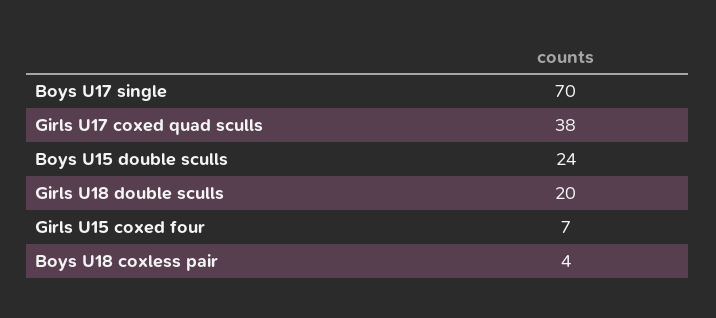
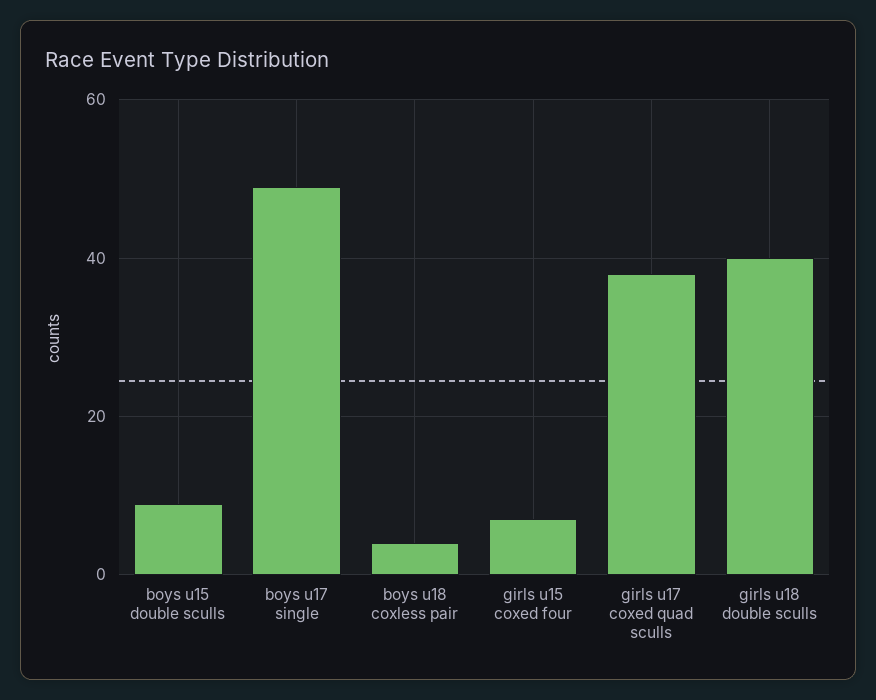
Boys U17 single: 70 -> 50
Boys U15 double sculls: 24 -> 10
Girls U18 double sculls: 20 -> 40

